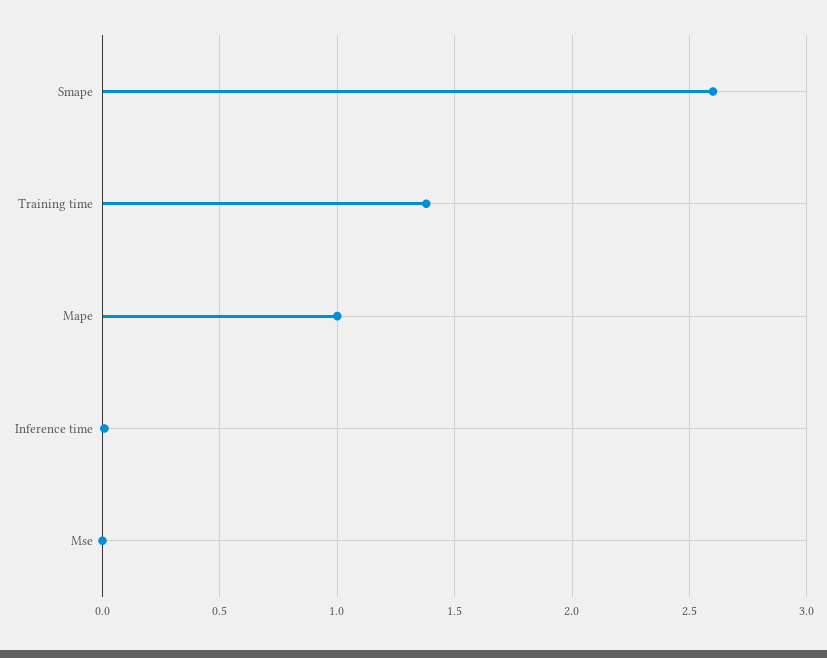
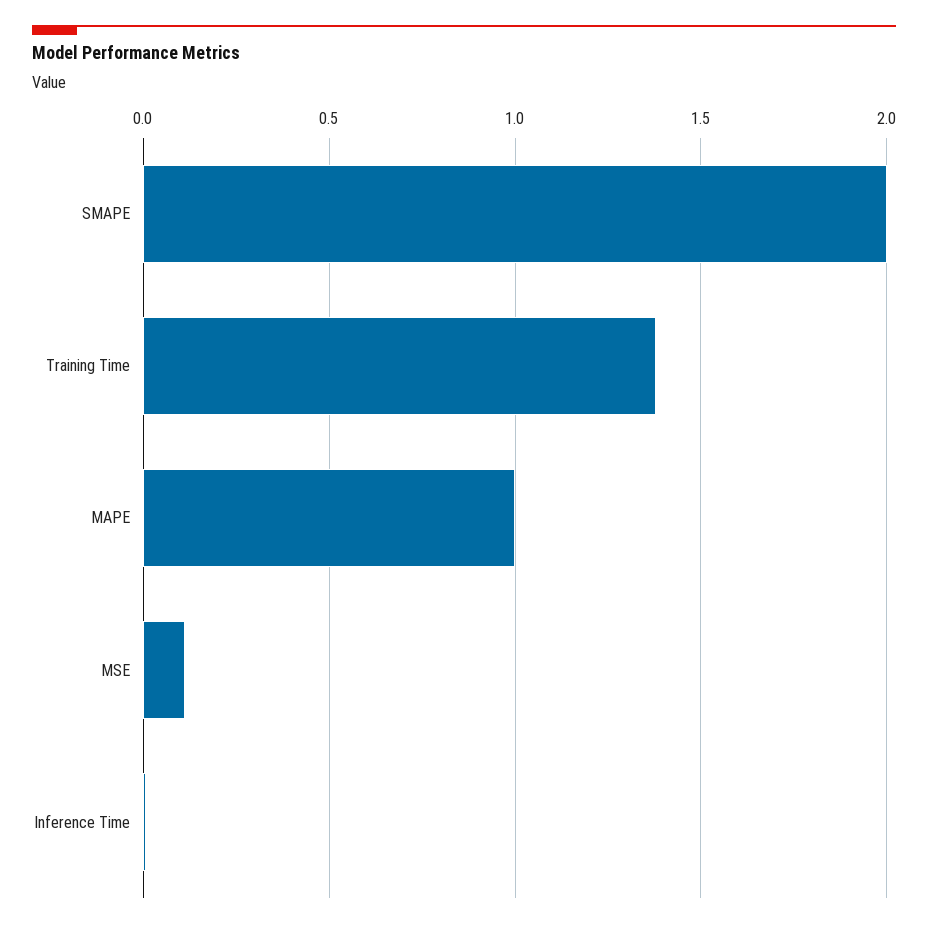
Smape: 2.6 -> 2
Mse: 0 -> 0.1

